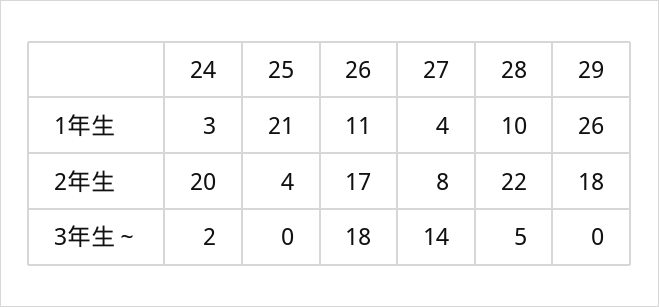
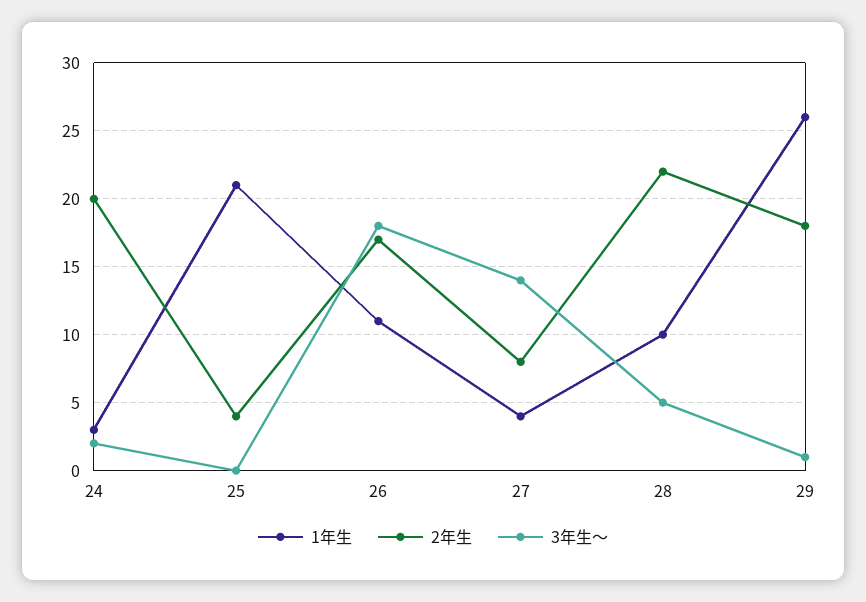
3年生～, 29: 0 -> 1

